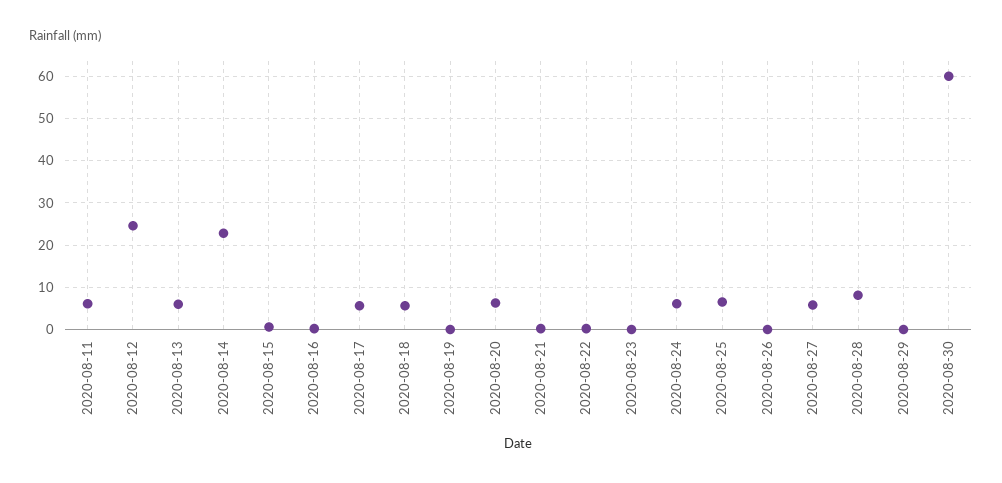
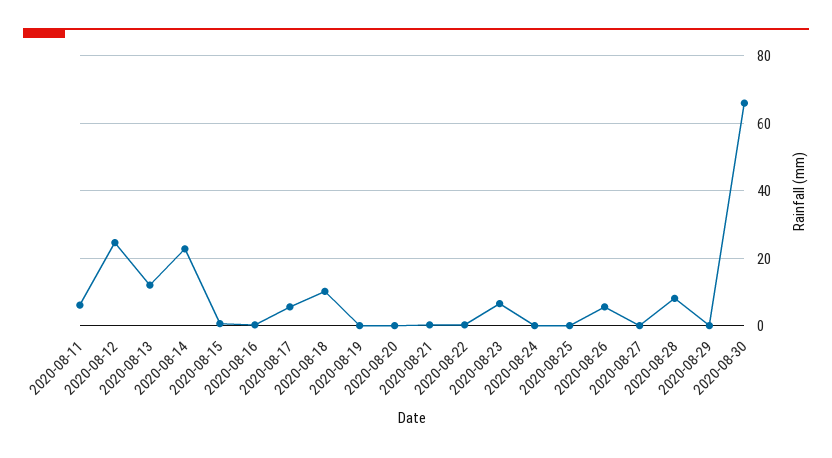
2020-08-13: 6 -> 12
2020-08-18: 6 -> 10
2020-08-20: 6 -> 0
2020-08-23: 0 -> 6
2020-08-24: 6 -> 0
2020-08-25: 6 -> 0
2020-08-26: 0 -> 6
2020-08-27: 6 -> 0
2020-08-30: 60 -> 66

